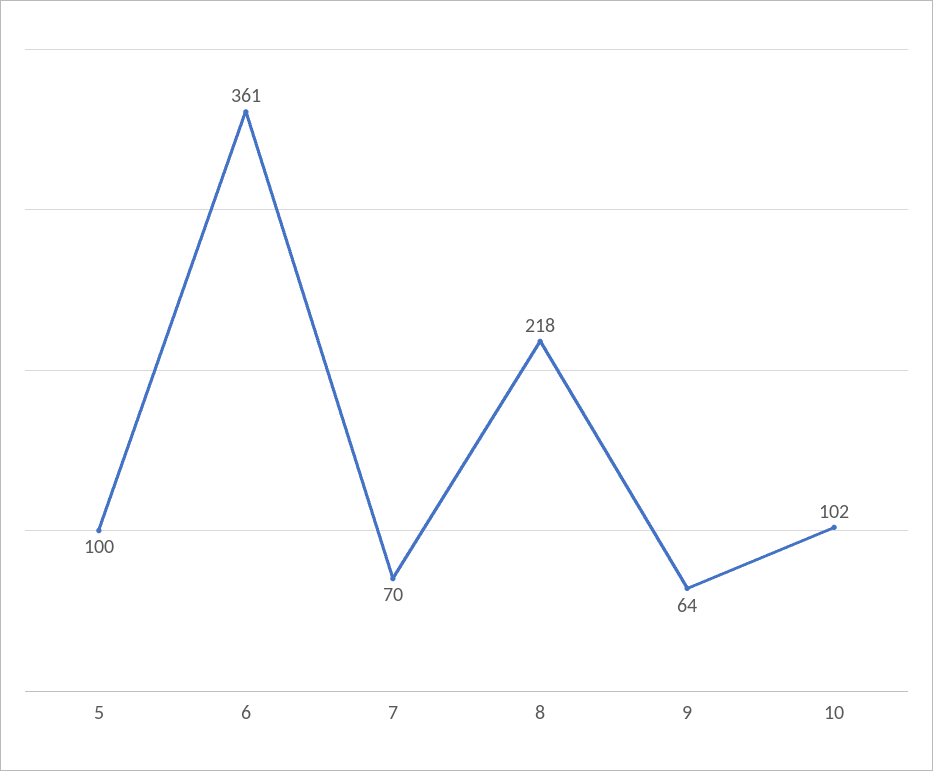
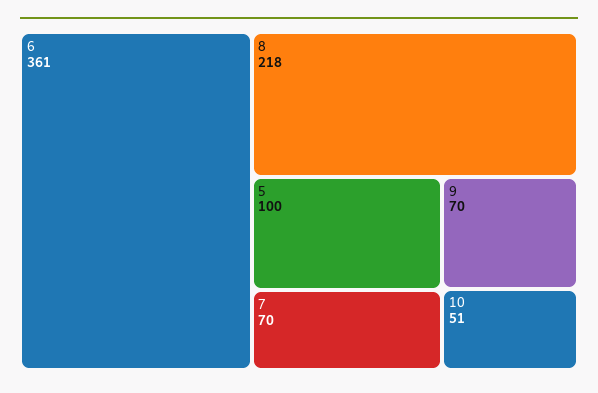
9: 64 -> 70
10: 102 -> 51

